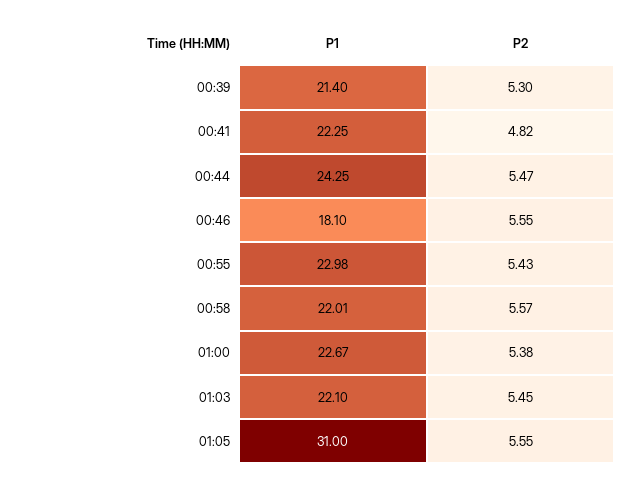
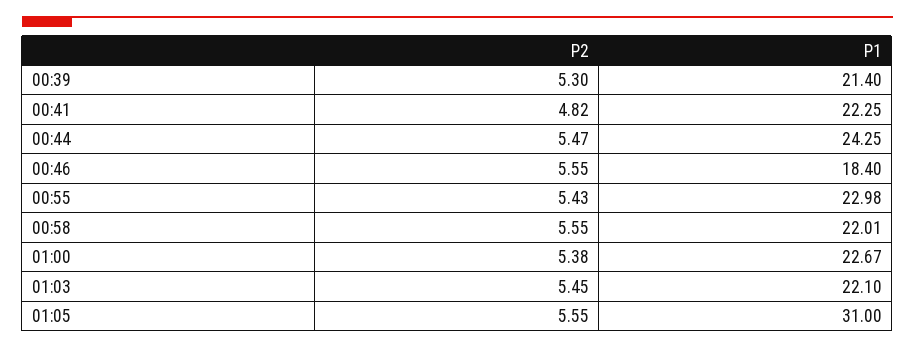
P1, 00:46: 18.1 -> 18.4
P2, 00:58: 5.57 -> 5.55

